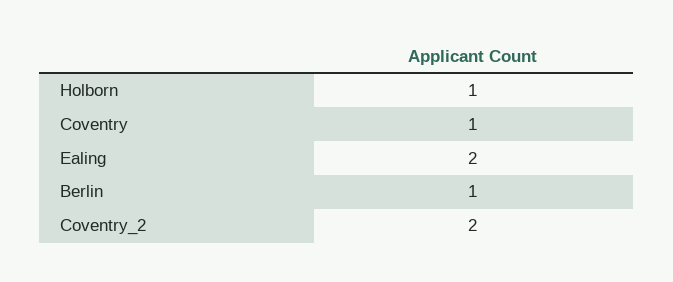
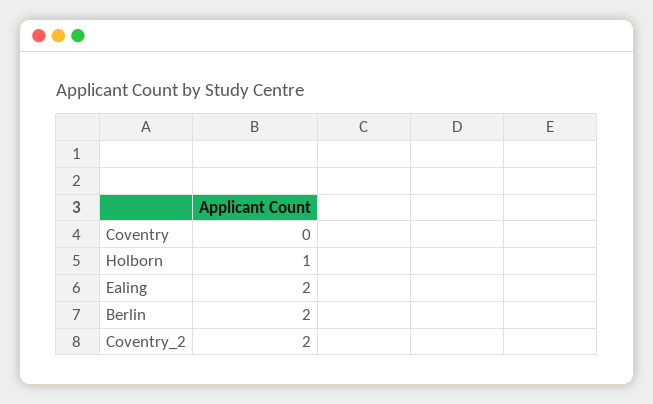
Coventry: 1 -> 0
Berlin: 1 -> 2

